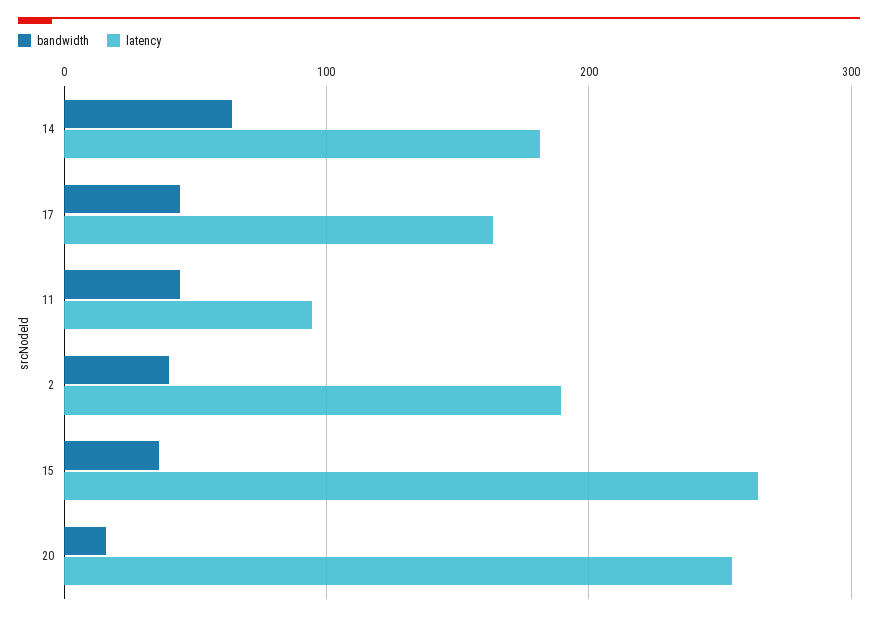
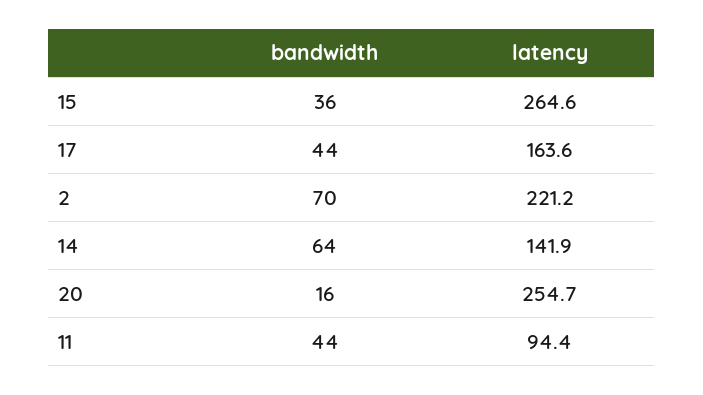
latency, 14: 180 -> 141.9
bandwidth, 2: 40 -> 70
latency, 2: 190 -> 221.2

